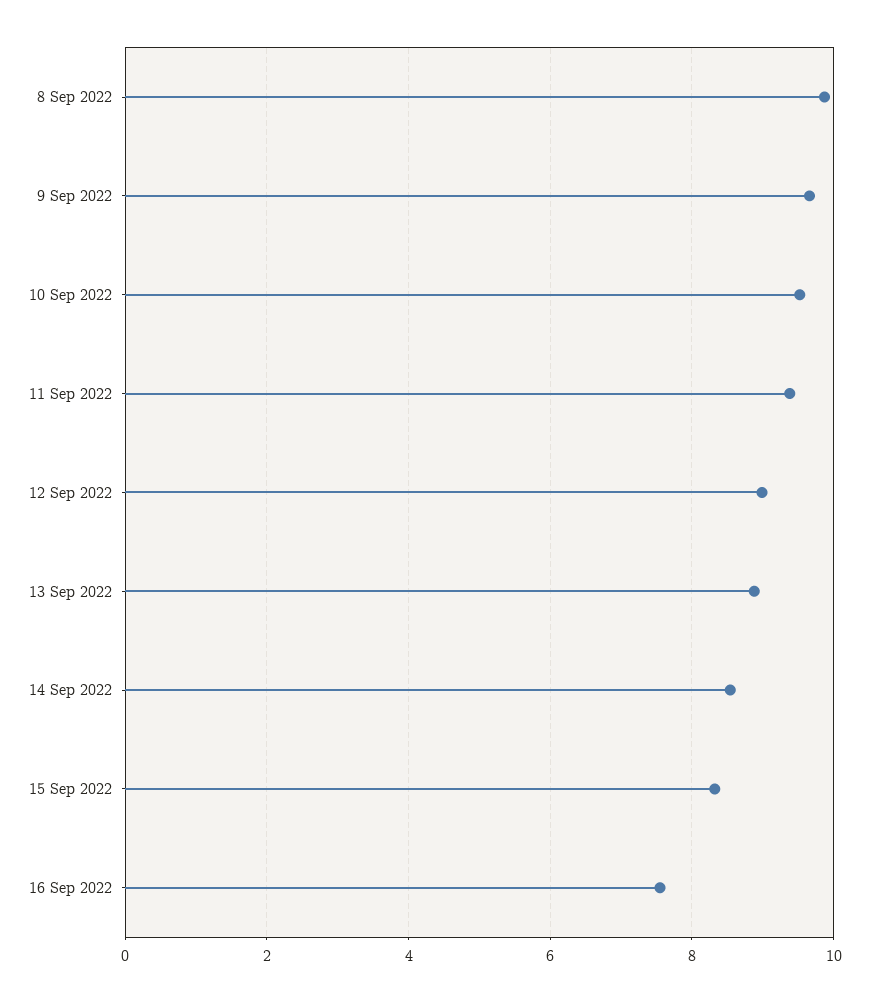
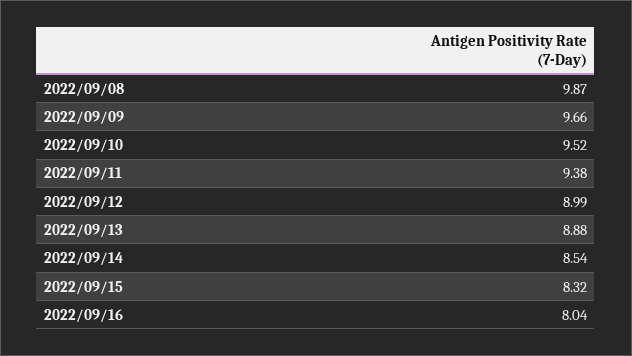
16 Sep 2022: 7.6 -> 8.04

